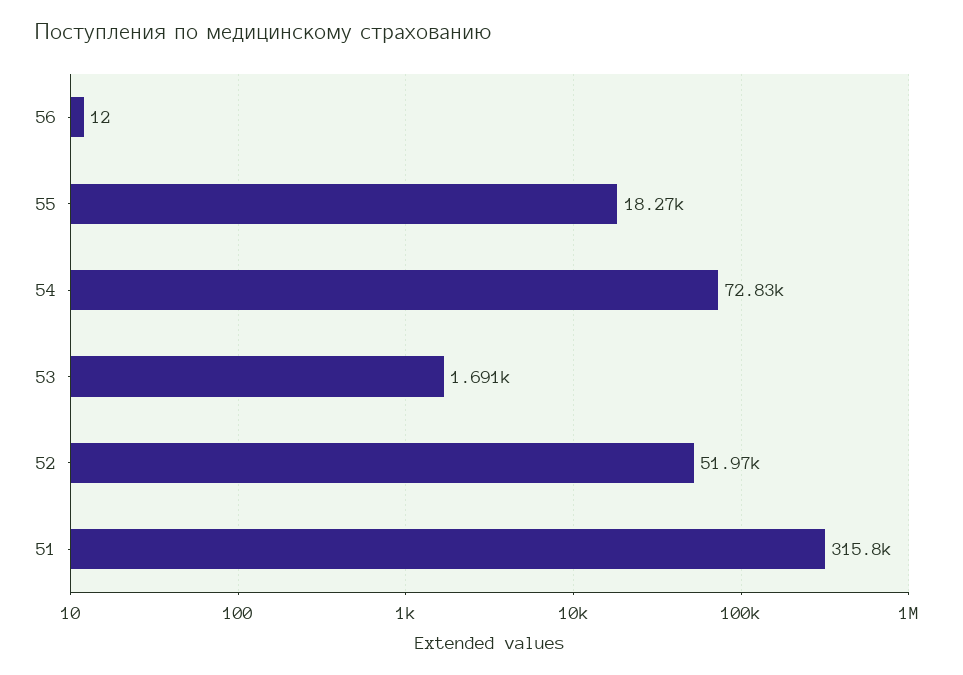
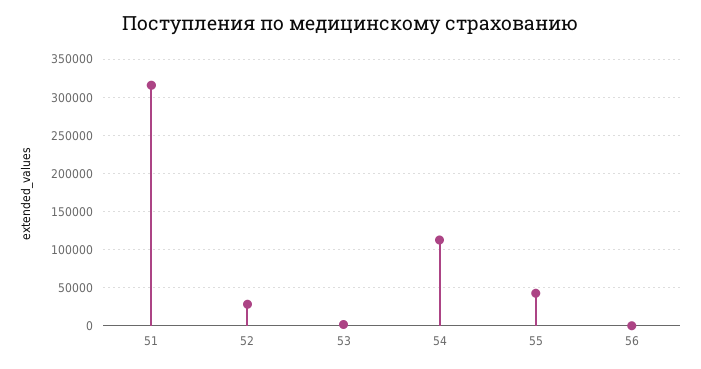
55: 18270 -> 40000
54: 72830 -> 110000
52: 51970 -> 30000

